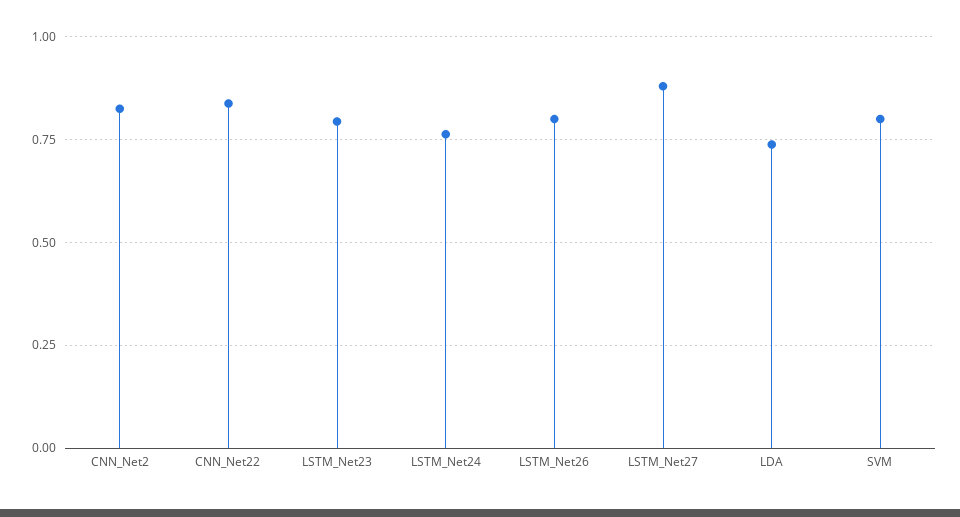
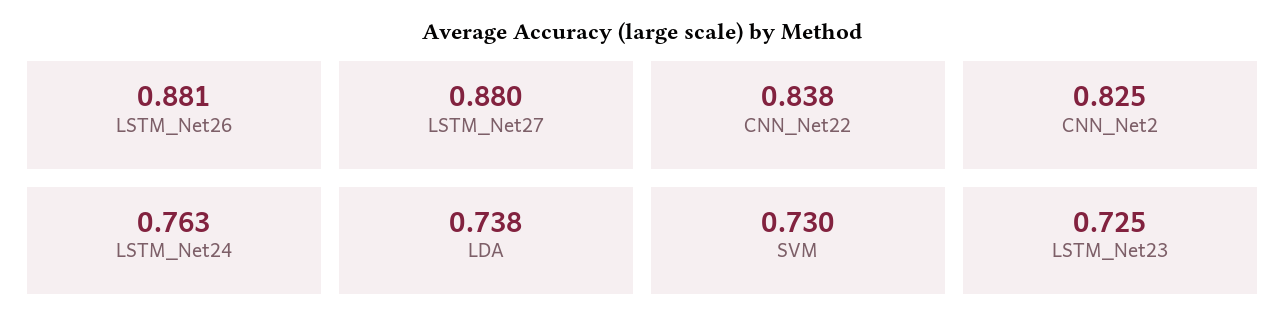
LSTM_Net23: 0.8 -> 0.725
LSTM_Net26: 0.8 -> 0.881
SVM: 0.8 -> 0.73

